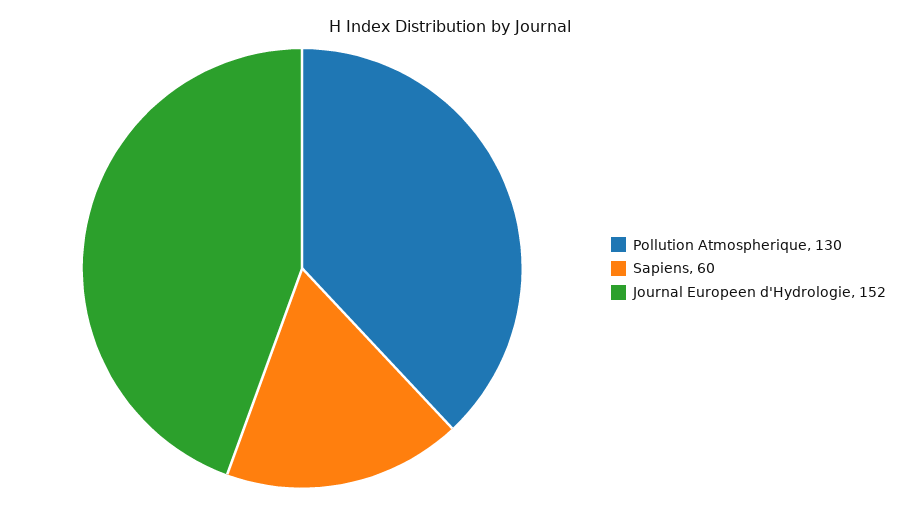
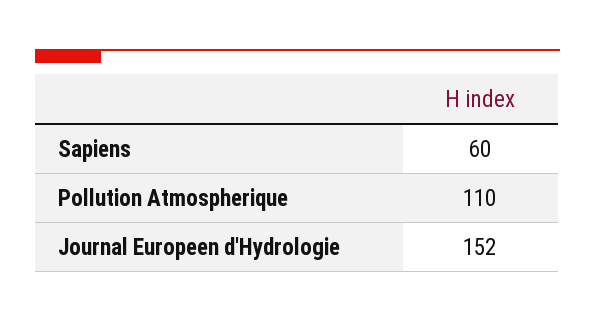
Pollution Atmospherique: 130 -> 110

